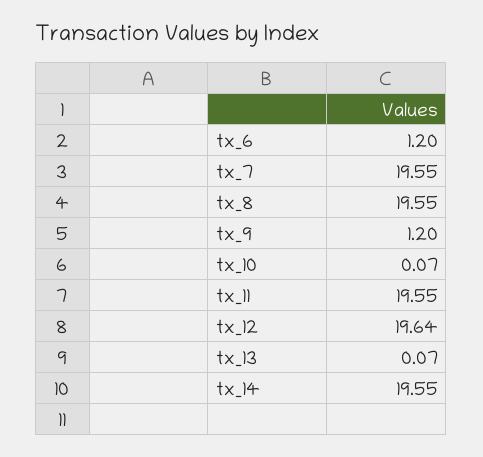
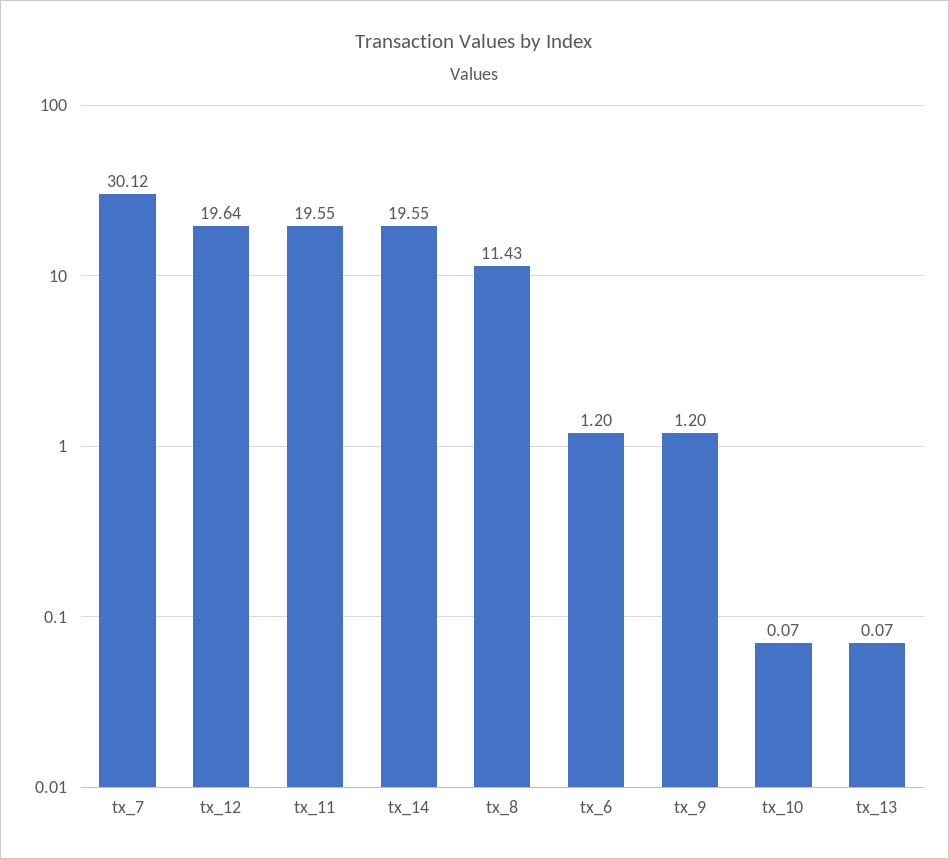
tx_7: 19.55 -> 30.12
tx_8: 19.55 -> 11.43

